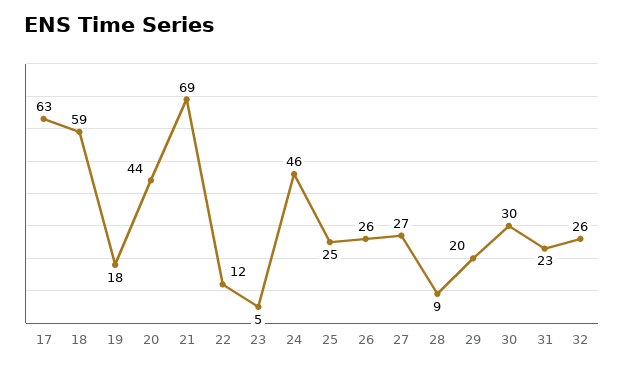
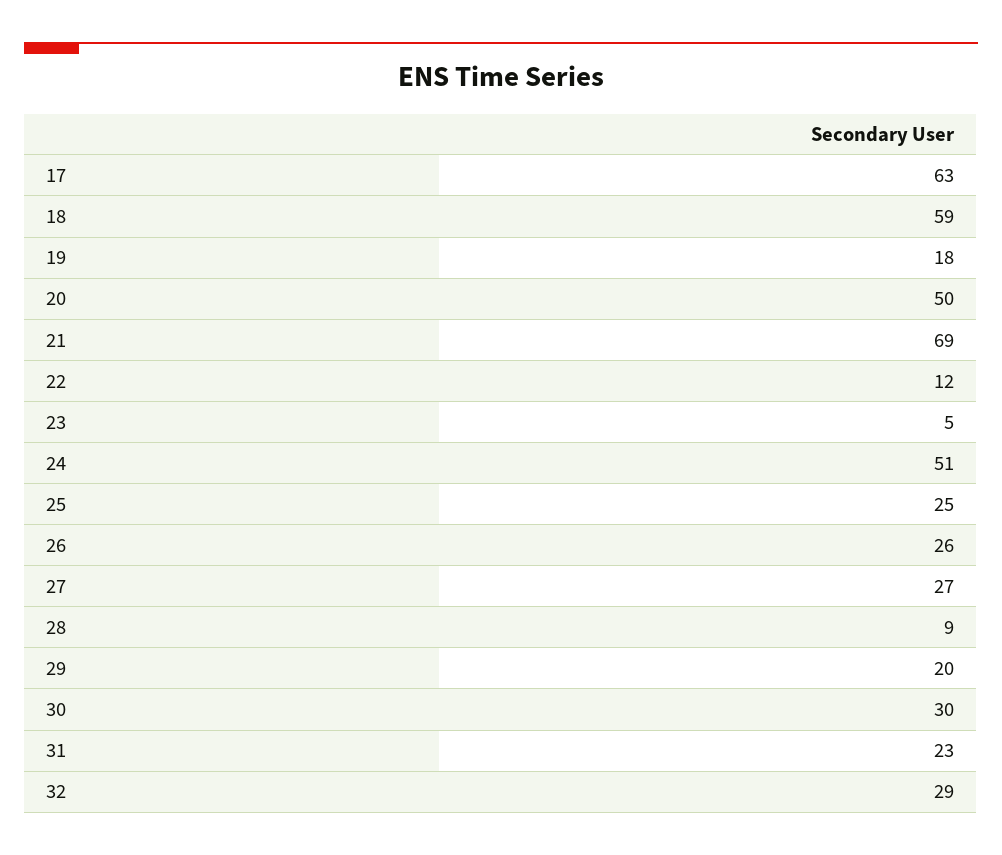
20: 44 -> 50
24: 46 -> 51
32: 26 -> 29

